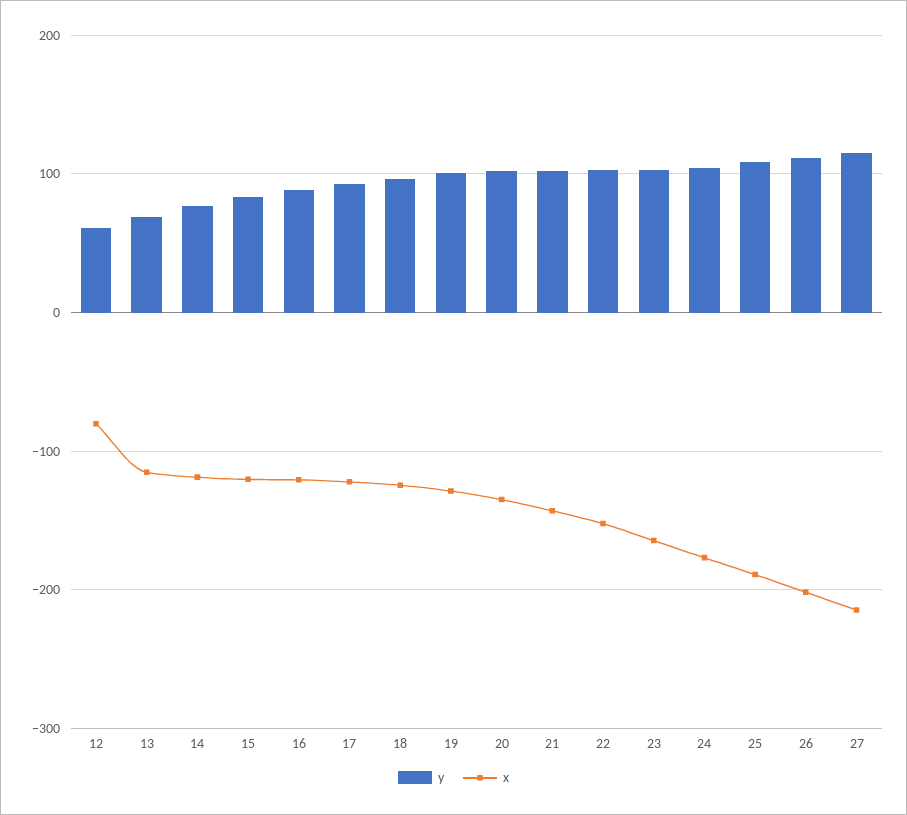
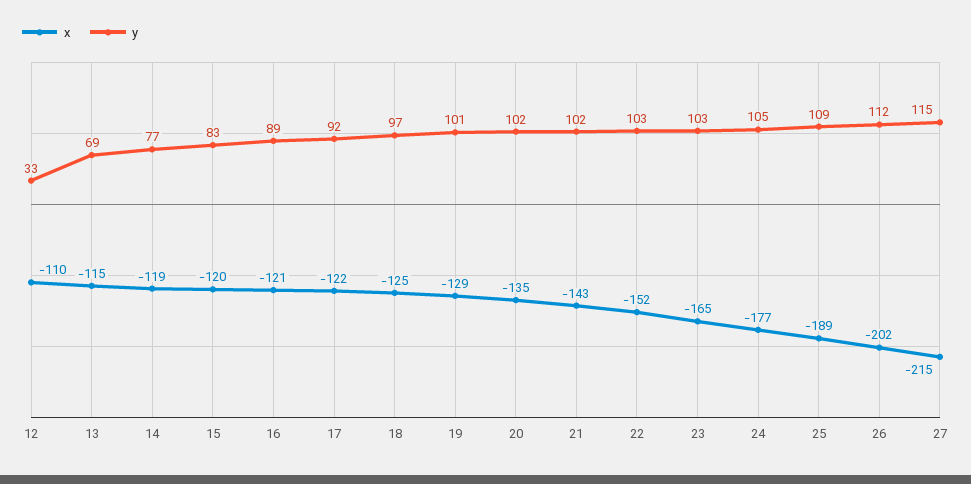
y, 12: 60 -> 33
x, 12: -80 -> -110

